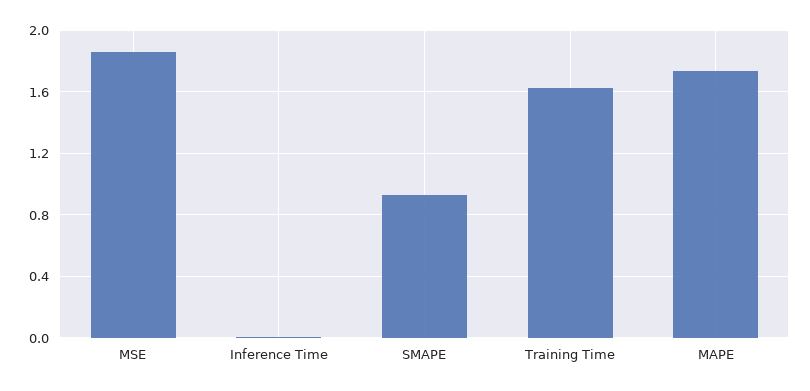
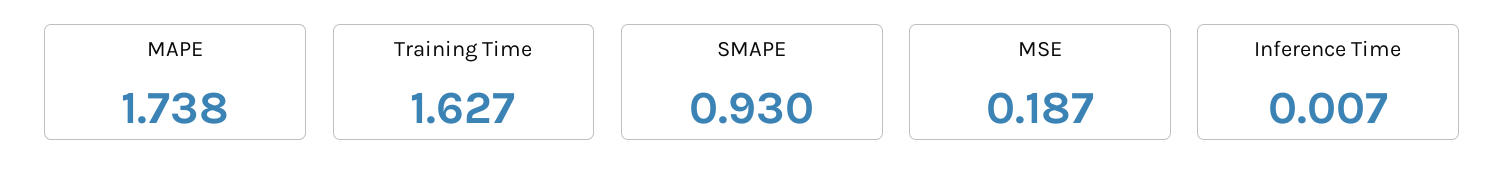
MSE: 1.85 -> 0.187

